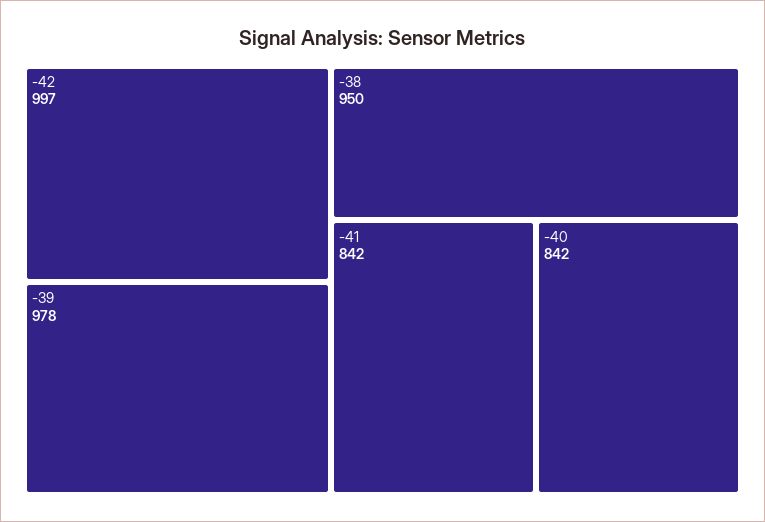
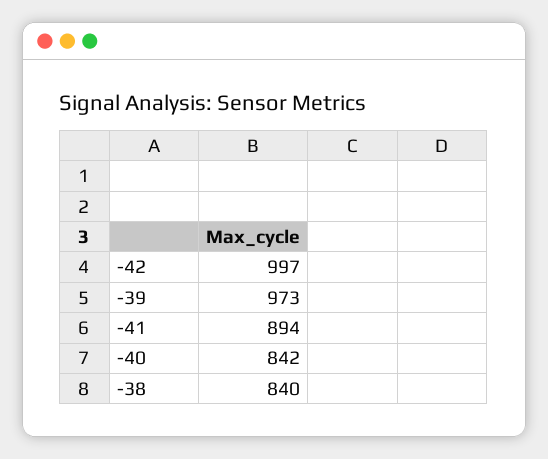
-39: 978 -> 973
-38: 950 -> 840
-41: 842 -> 894

